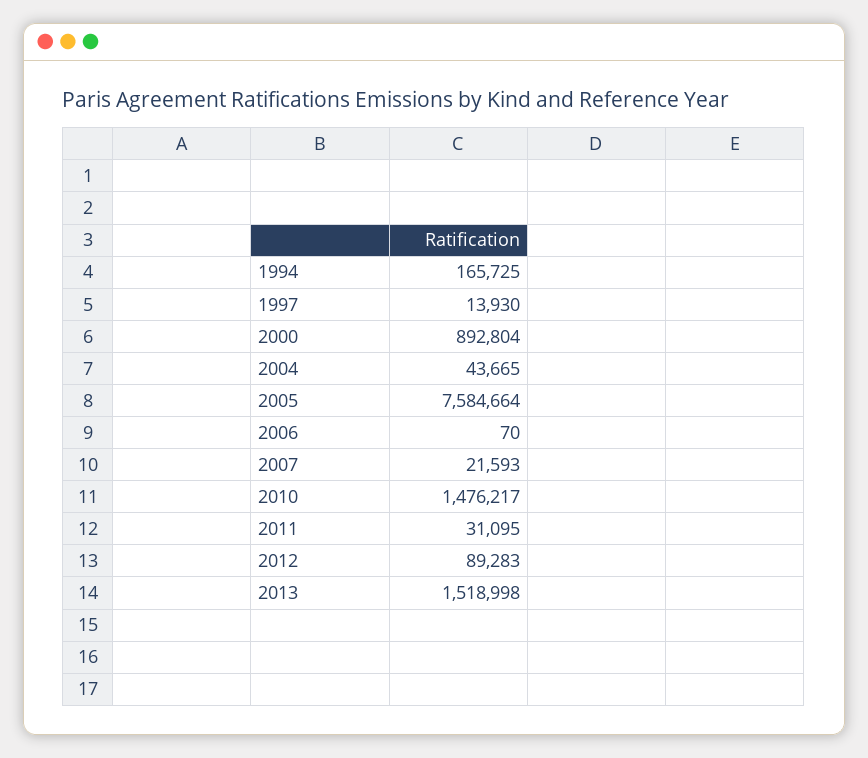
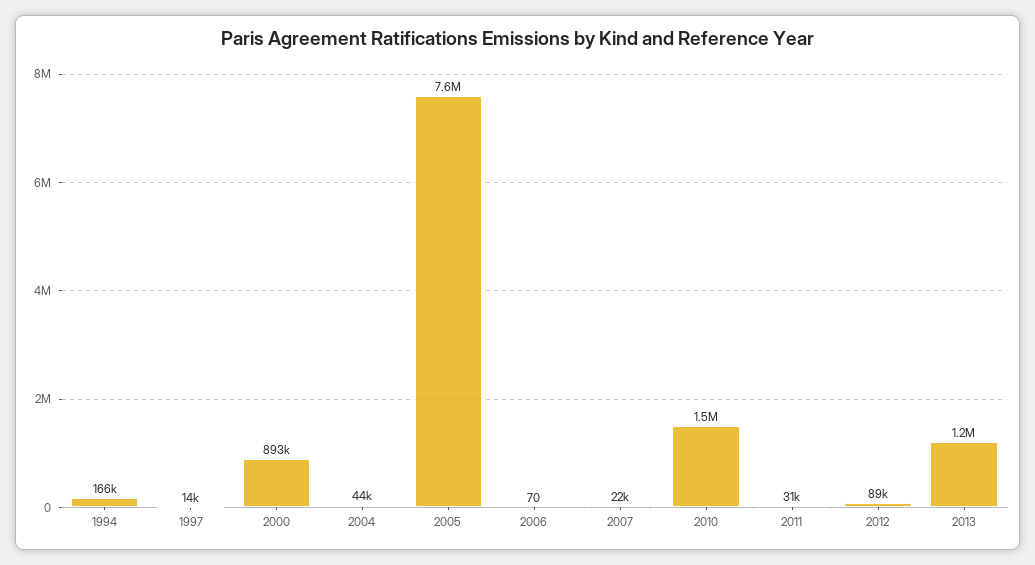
2013: 1518998 -> 1200000

